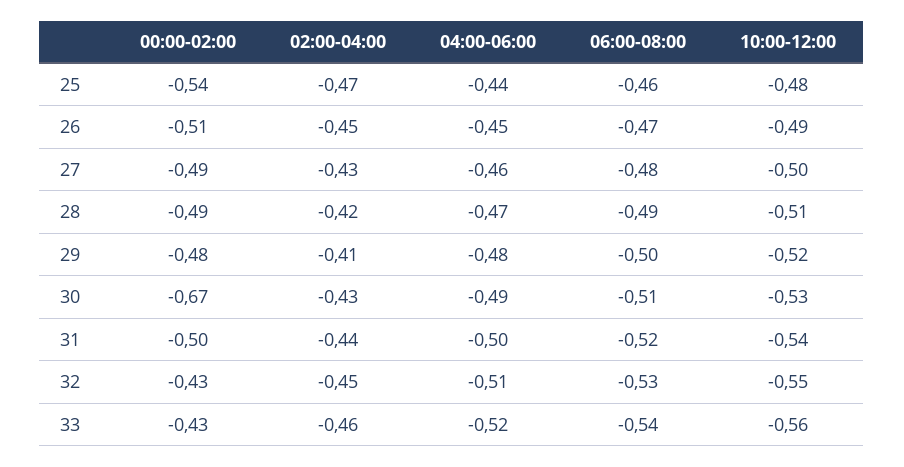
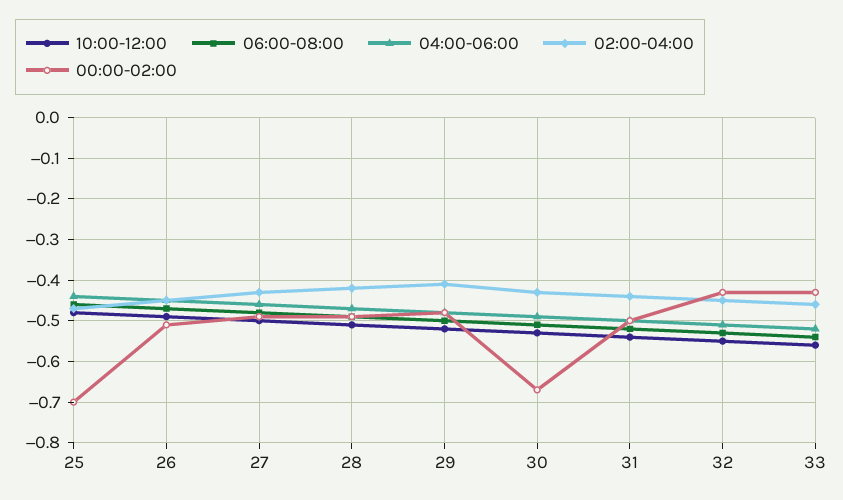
00:00-02:00, 25: -0.54 -> -0.7

